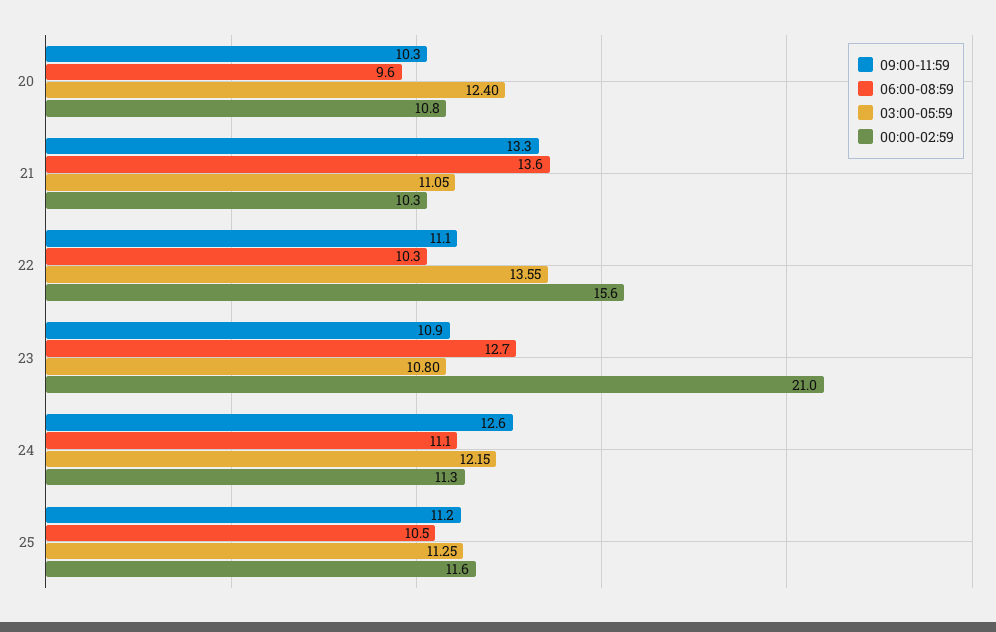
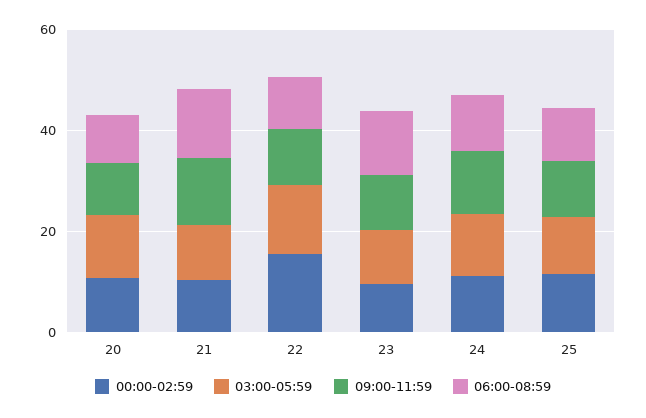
00:00-02:59, 23: 21 -> 10

